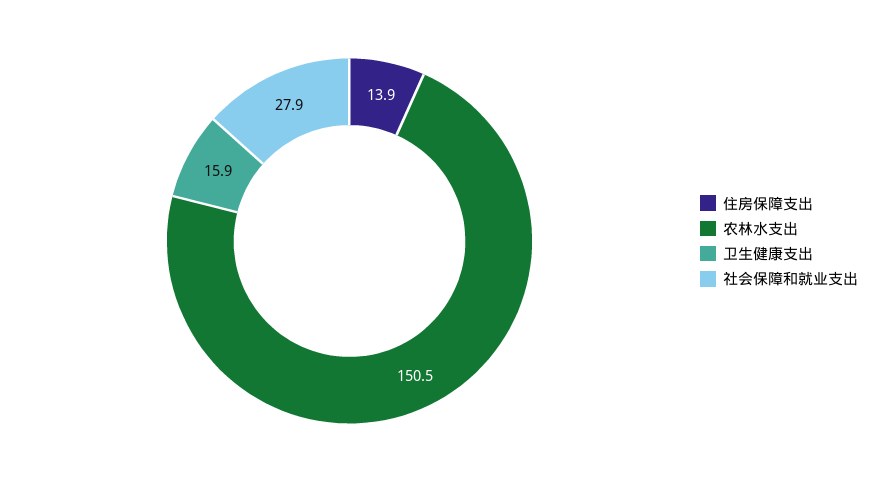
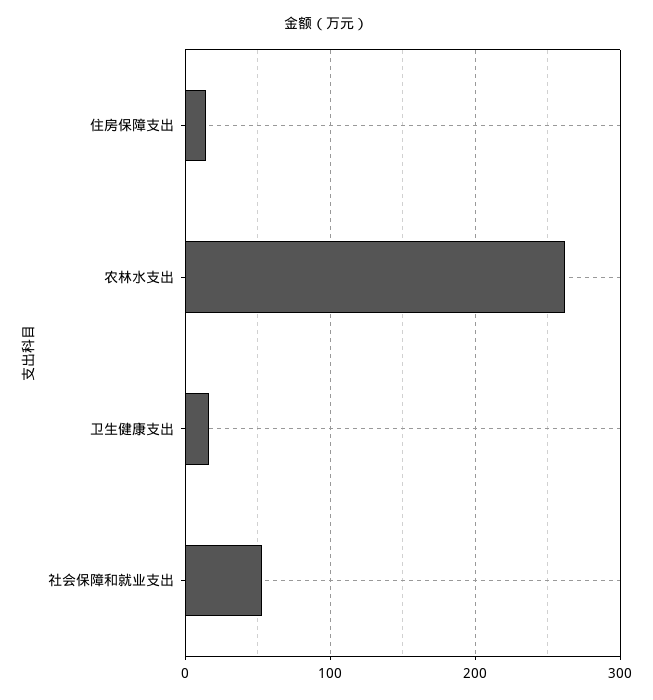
农林水支出: 150.5 -> 260
社会保障和就业支出: 27.9 -> 50

